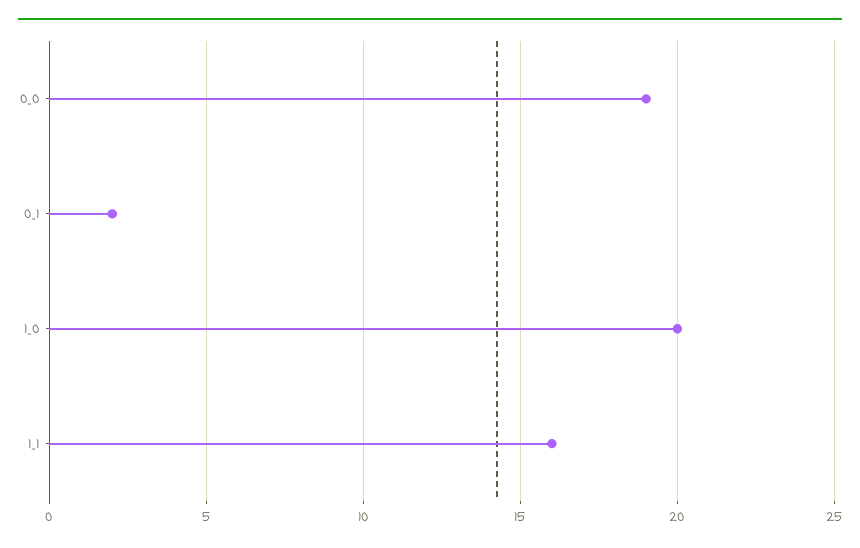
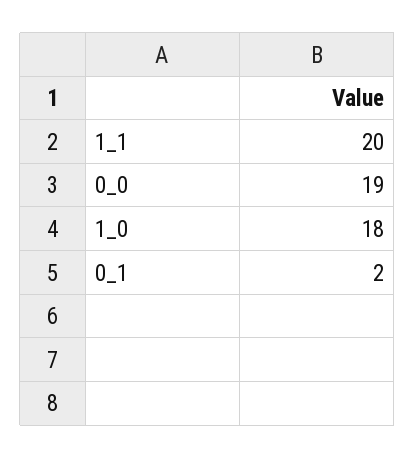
1_0: 20 -> 18
1_1: 16 -> 20

